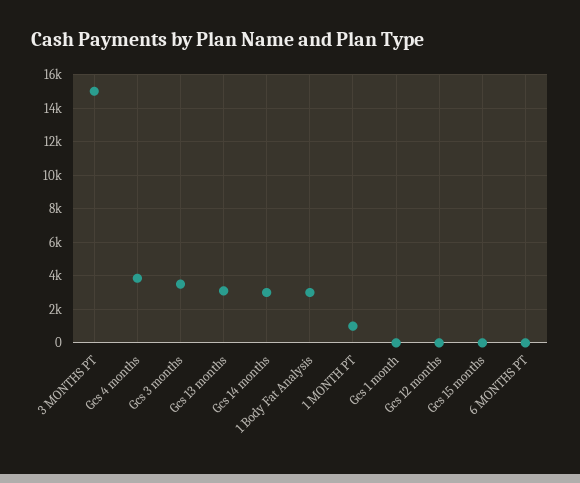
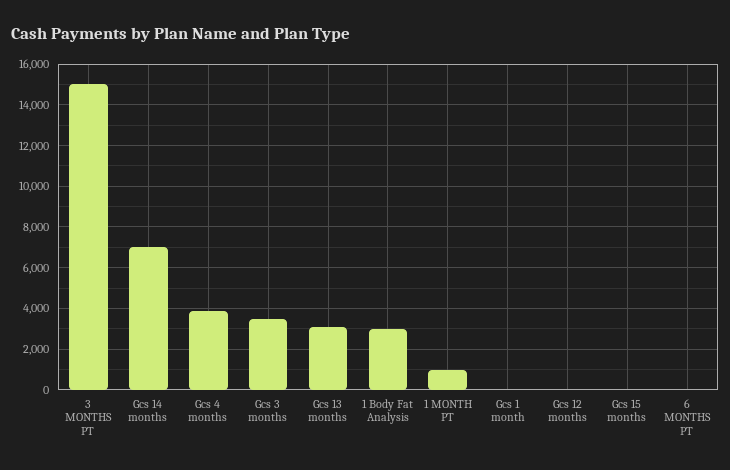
Gcs 14 months: 3000 -> 7000

